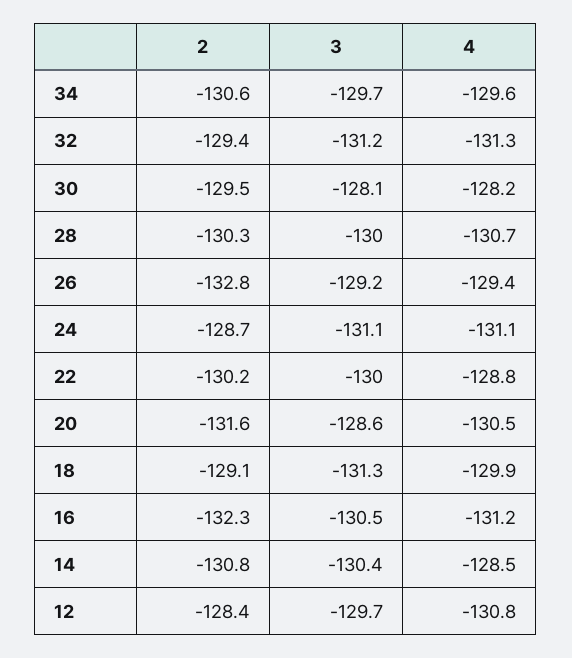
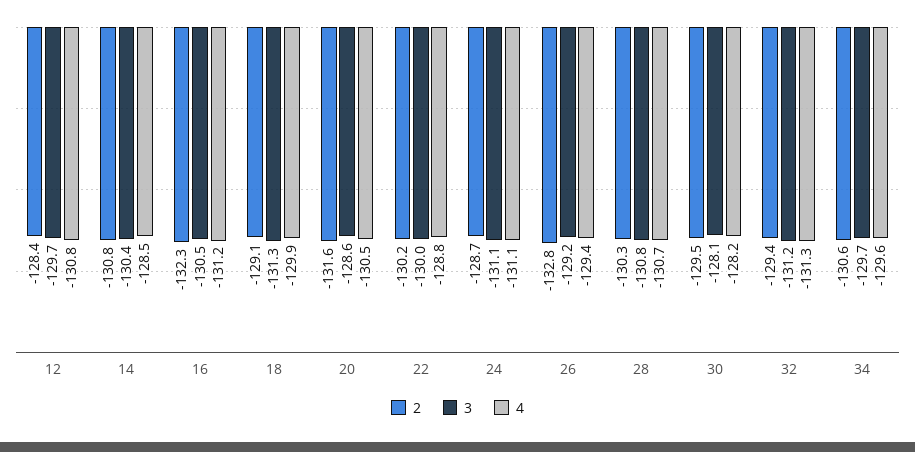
3, 28: -130 -> -130.8

